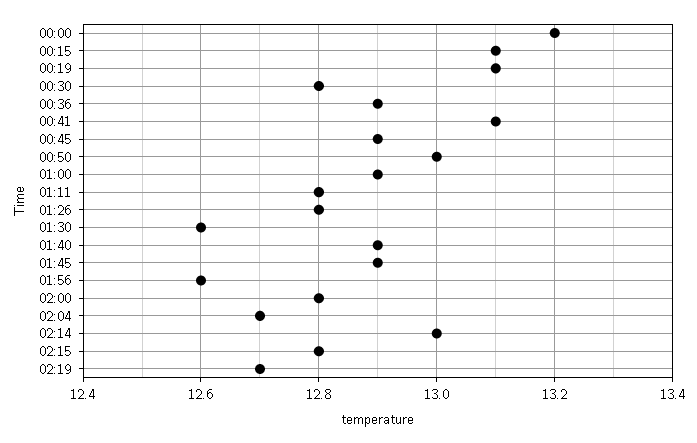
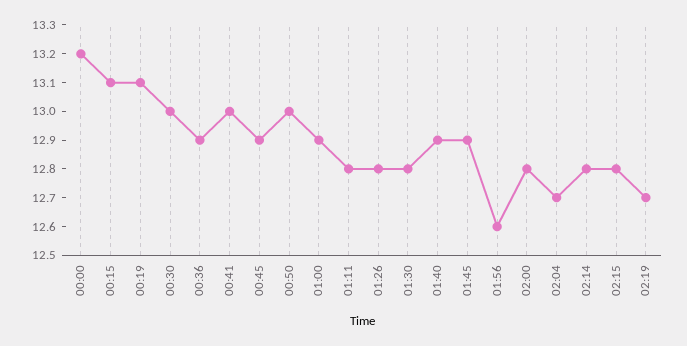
00:30: 12.8 -> 13
00:41: 13.1 -> 13
01:30: 12.6 -> 12.8
02:14: 13 -> 12.8

